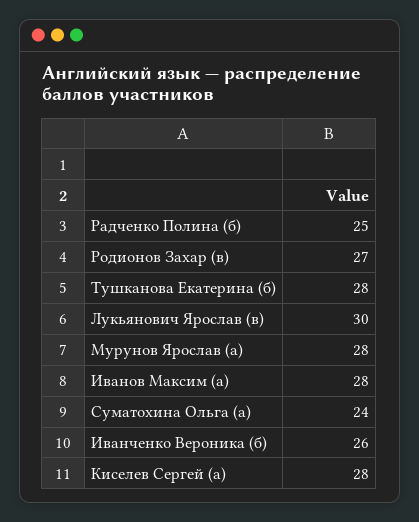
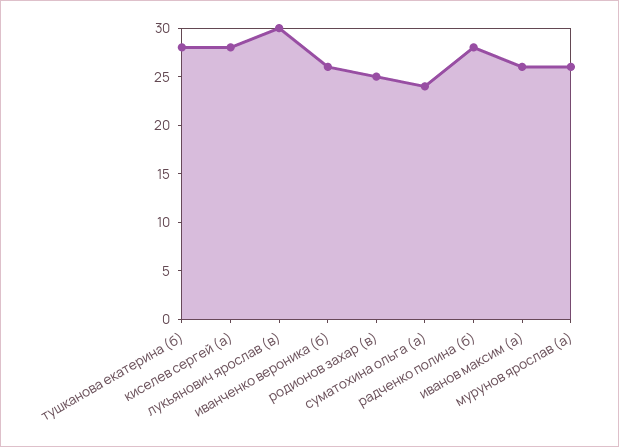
Радченко Полина (б): 25 -> 28
Родионов Захар (в): 27 -> 25
Мурунов Ярослав (а): 28 -> 26
Иванов Максим (а): 28 -> 26

